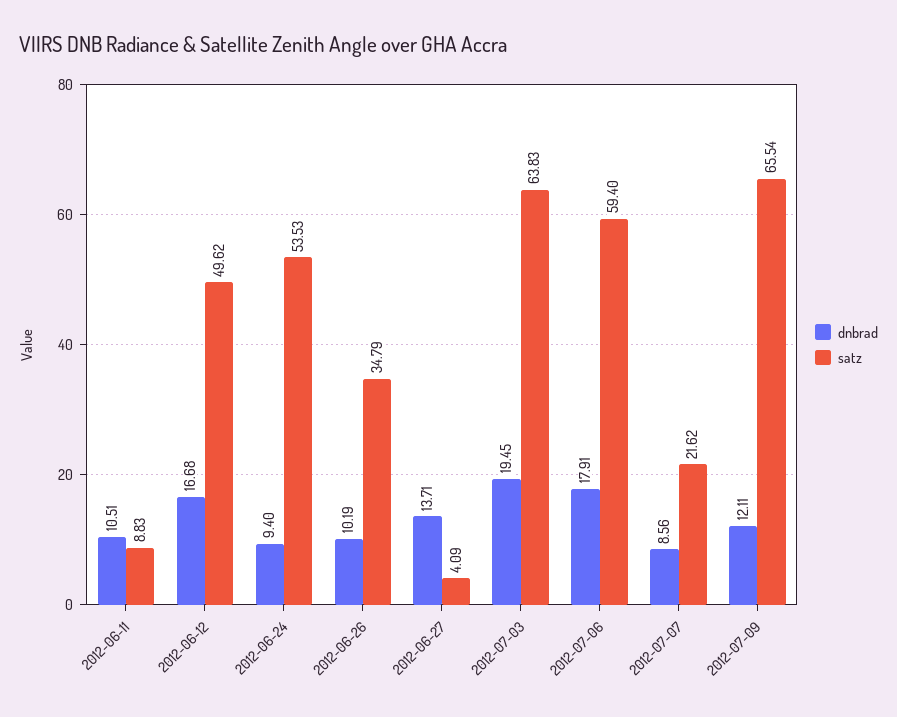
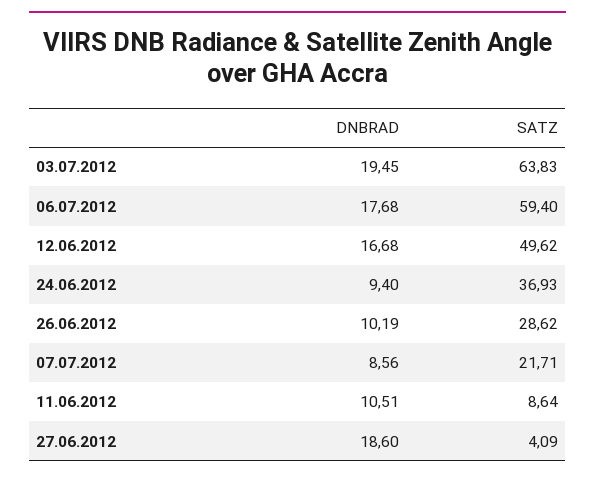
satz, 2012-06-11: 8.83 -> 8.64
satz, 2012-06-24: 53.53 -> 36.93
satz, 2012-06-26: 34.79 -> 28.62
dnbrad, 2012-06-27: 13.71 -> 18.6
dnbrad, 2012-07-06: 17.91 -> 17.68
satz, 2012-07-07: 21.62 -> 21.71
dnbrad, 2012-07-09: 12.11 -> none
satz, 2012-07-09: 65.54 -> none

